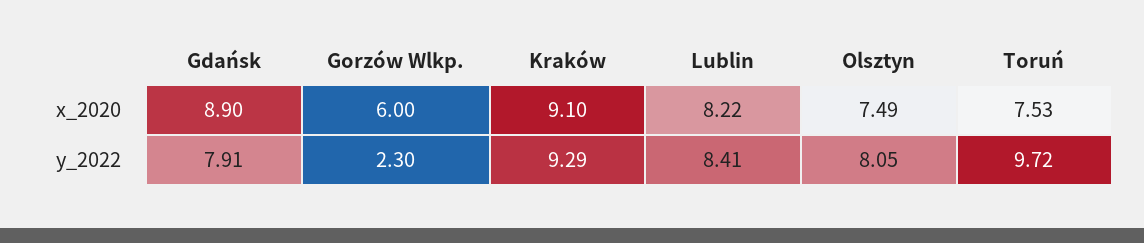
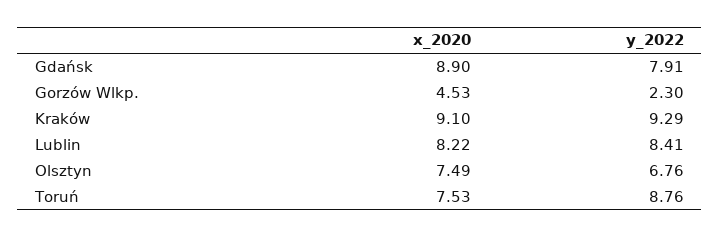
Gorzów Wlkp., x_2020: 6 -> 4.53
Olsztyn, y_2022: 8.05 -> 6.76
Toruń, y_2022: 9.72 -> 8.76

